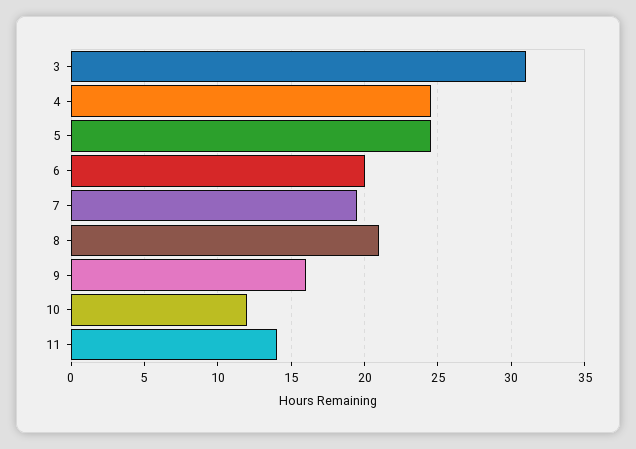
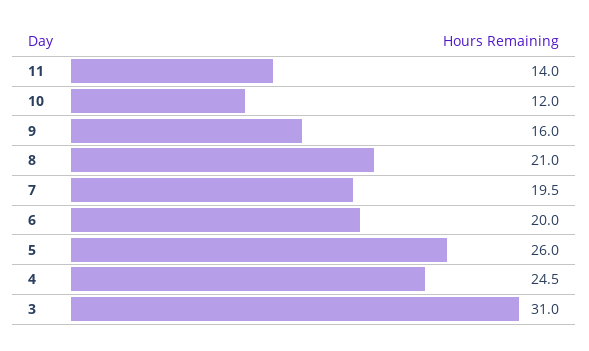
5: 24.5 -> 26

